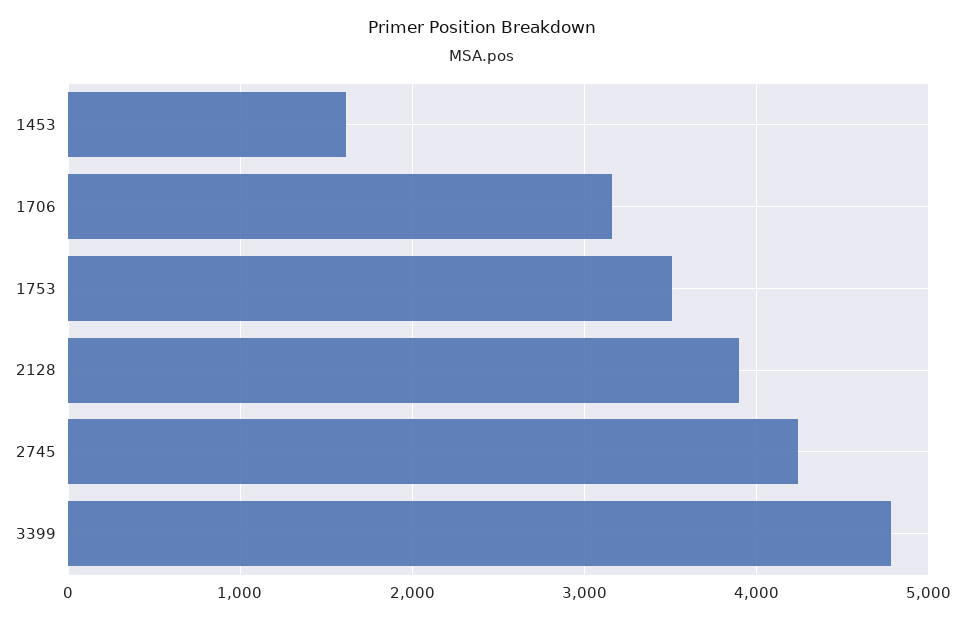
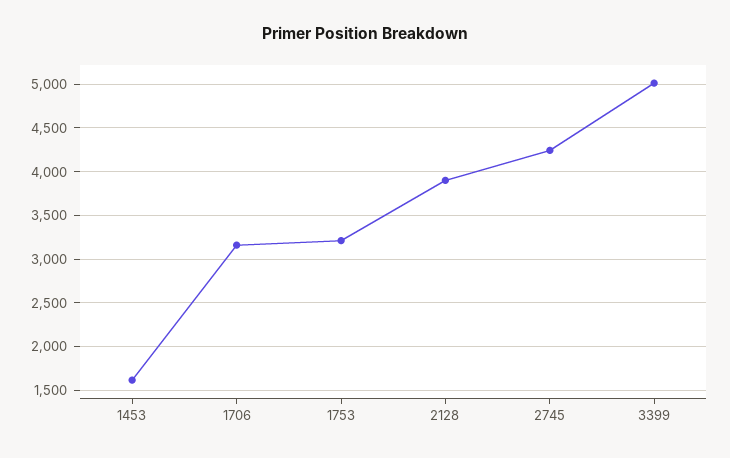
1753: 3500 -> 3200
3399: 4800 -> 5000

